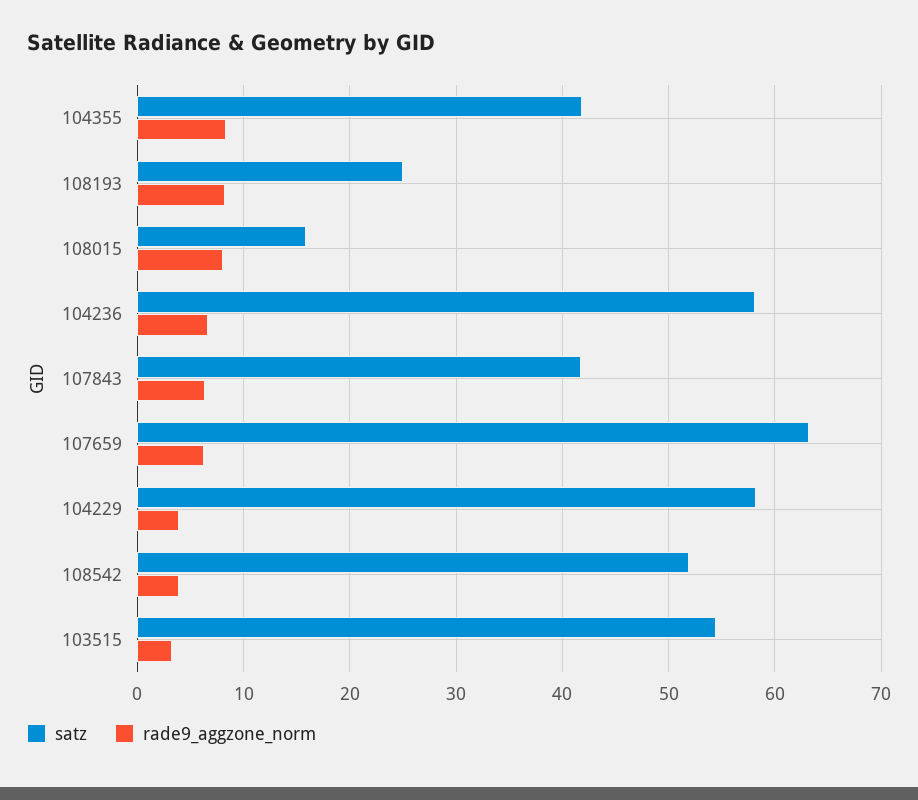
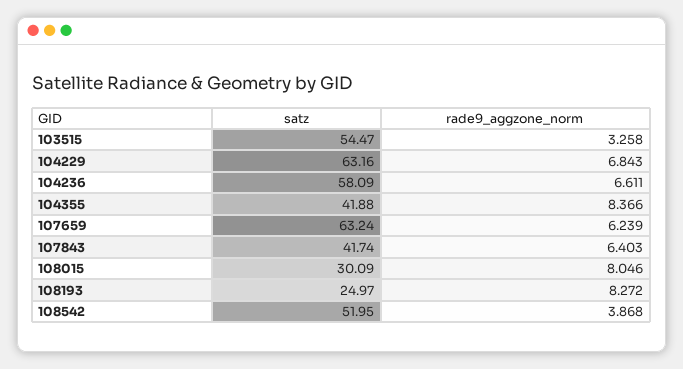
satz, 108015: 16 -> 30.09
satz, 104229: 58 -> 63.16
rade9_aggzone_norm, 104229: 4 -> 6.843

